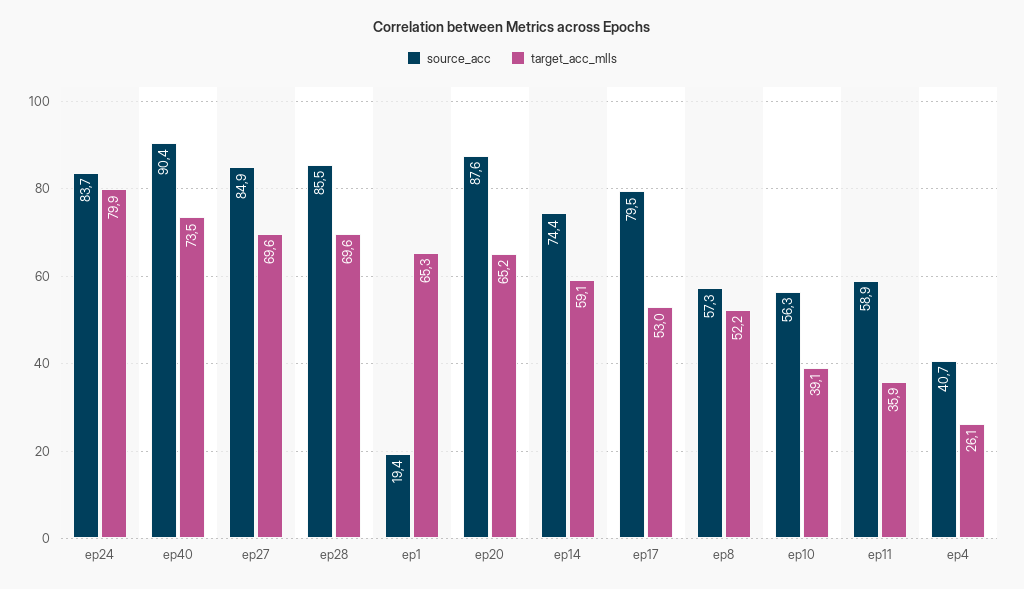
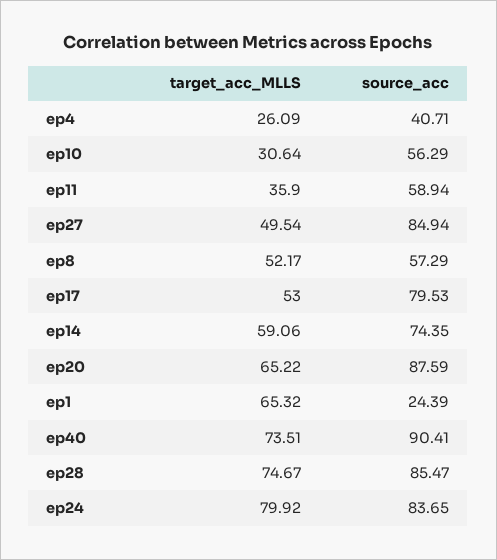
target_acc_mlls, ep27: 69.6 -> 49.54
target_acc_mlls, ep28: 69.6 -> 74.67
source_acc, ep1: 19.4 -> 24.39
target_acc_mlls, ep10: 39.1 -> 30.64

